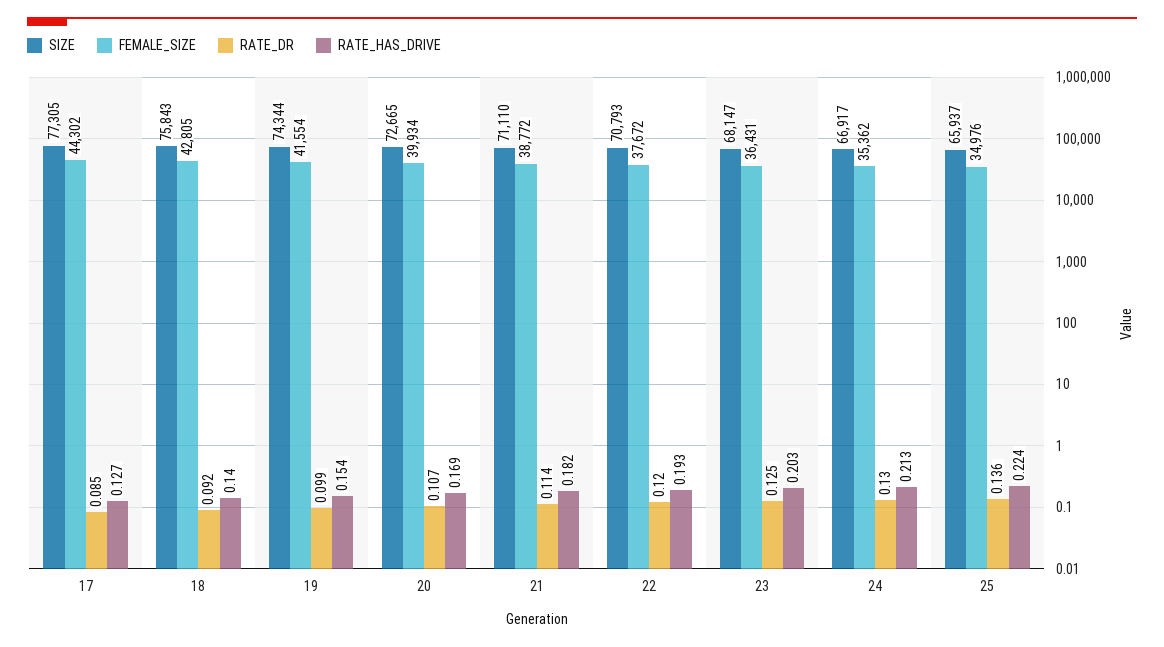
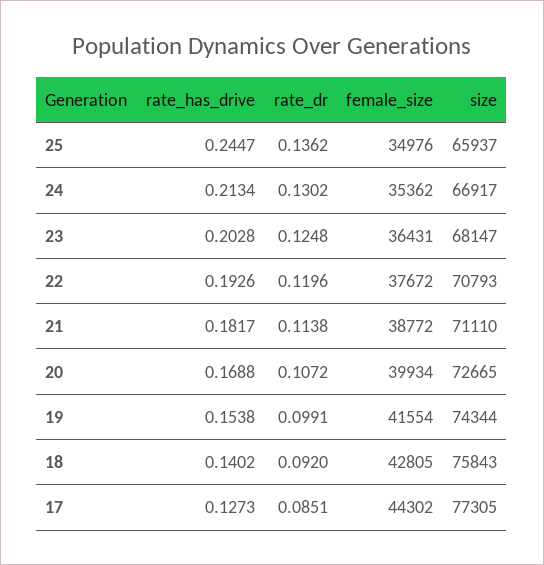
RATE_HAS_DRIVE, 25: 0.224 -> 0.2447

